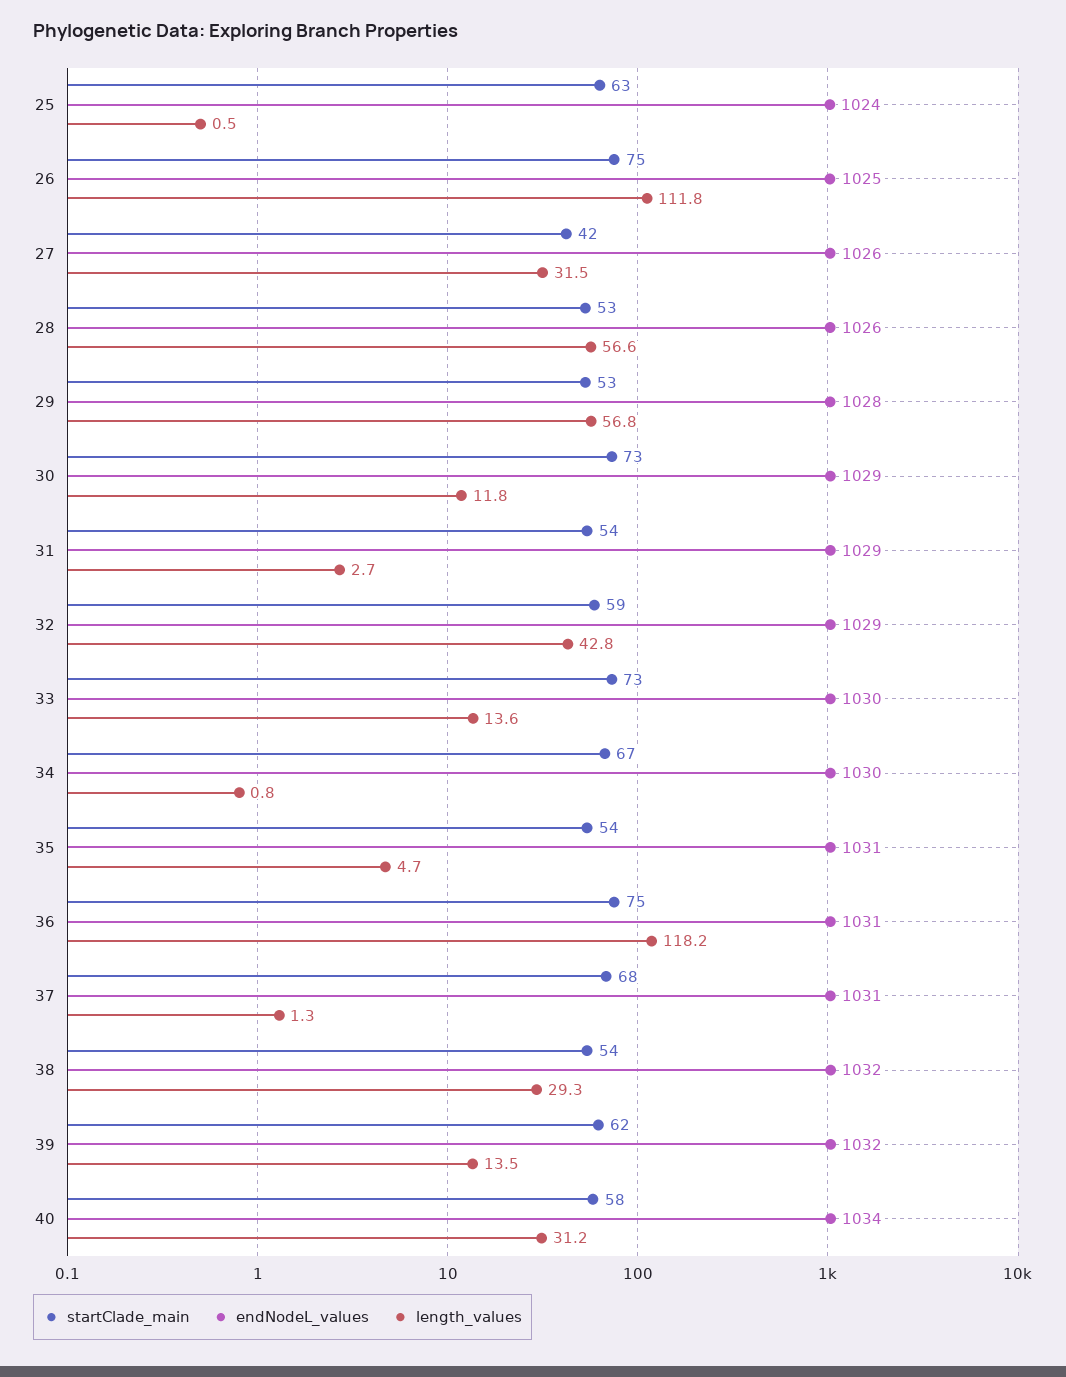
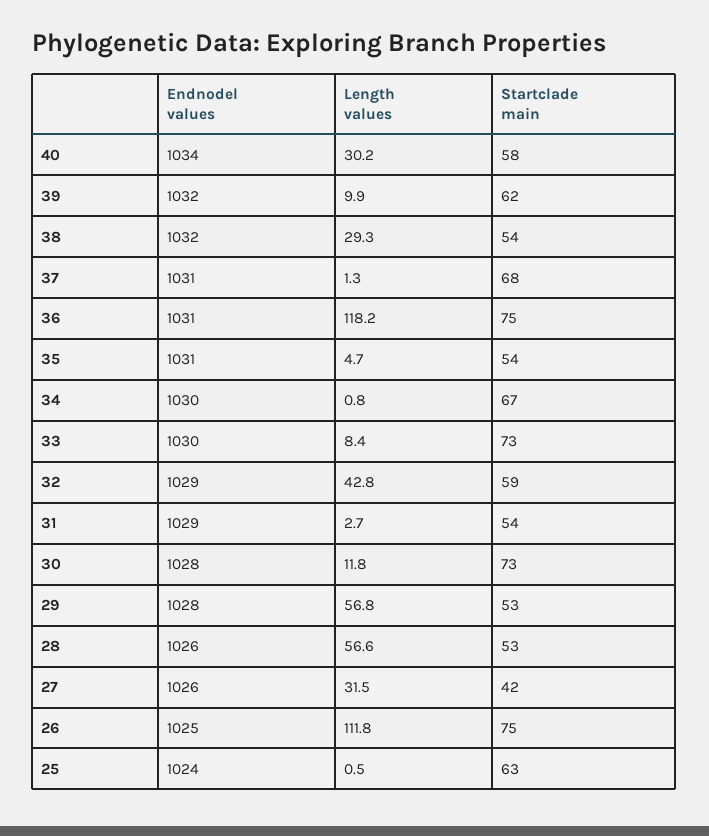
endNodeL_values, 30: 1029 -> 1028
length_values, 33: 13.6 -> 8.4
length_values, 39: 13.5 -> 9.9
length_values, 40: 31.2 -> 30.2

